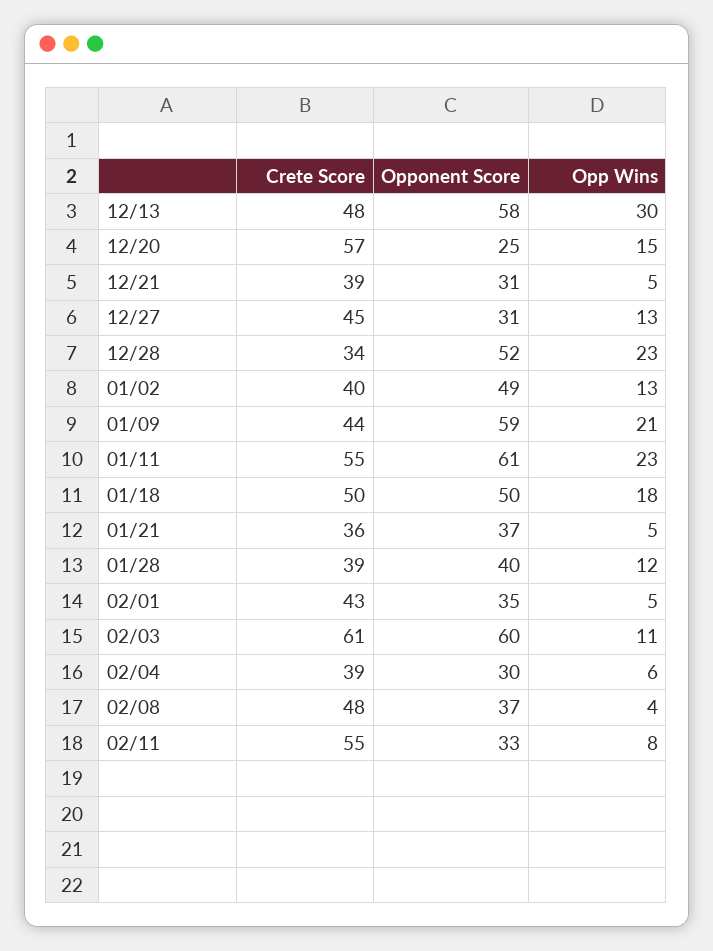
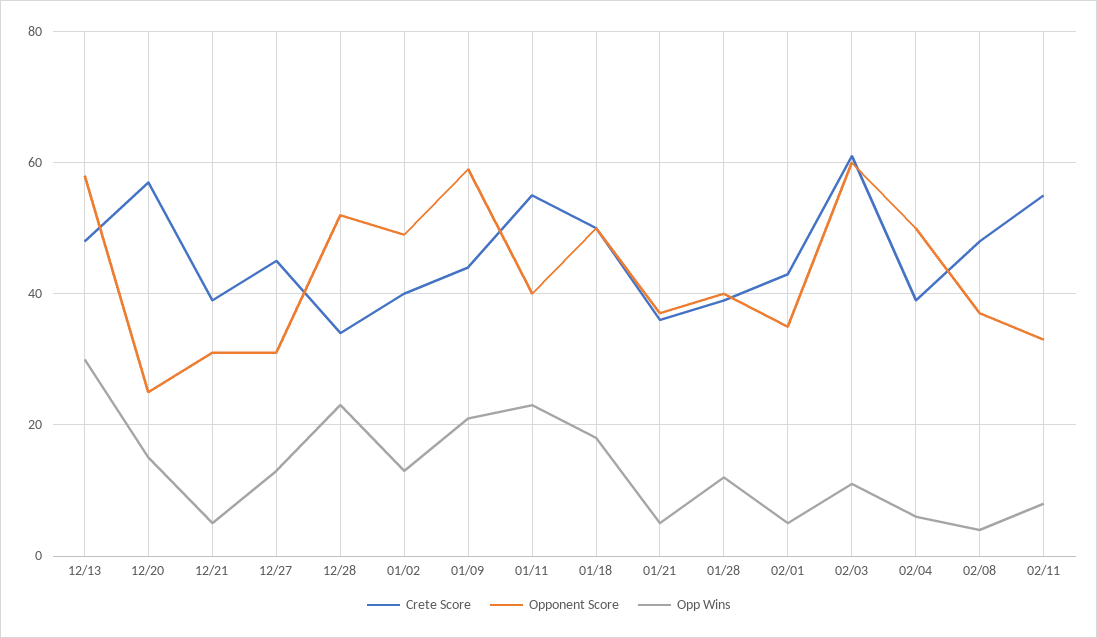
Opponent Score, 01/11: 61 -> 40
Opponent Score, 02/04: 30 -> 50

